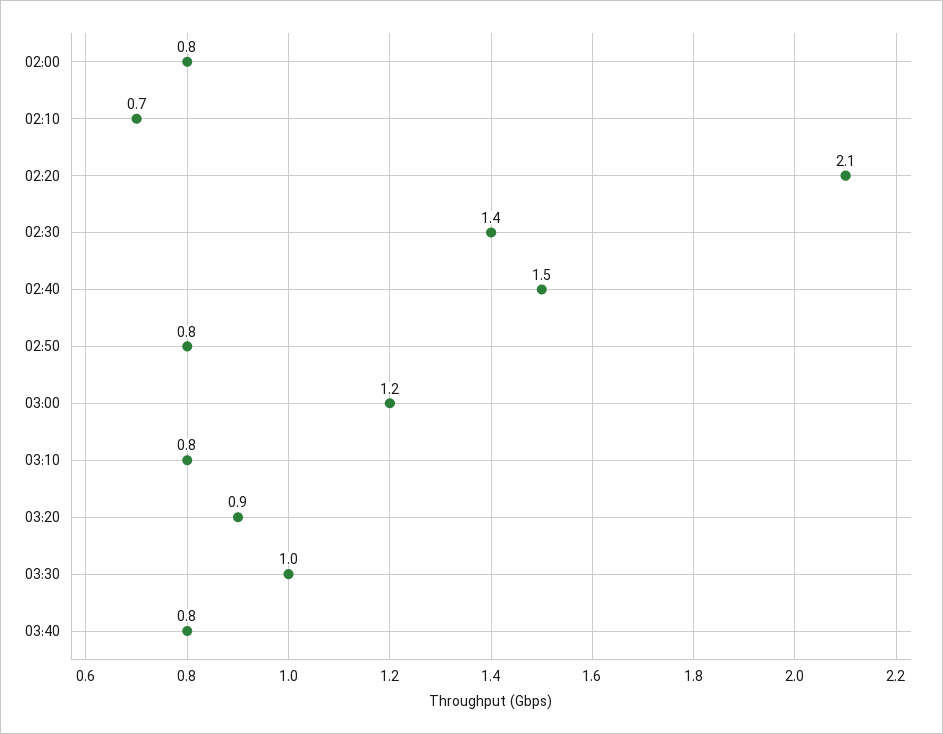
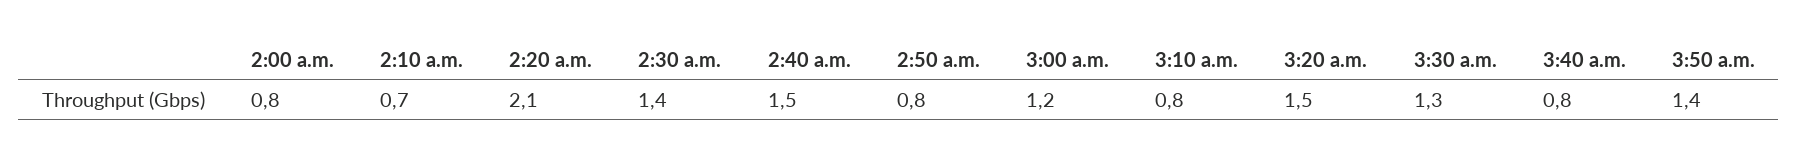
03:20: 0.9 -> 1.5
03:30: 1 -> 1.3
3:50 a.m.: none -> 1.4

